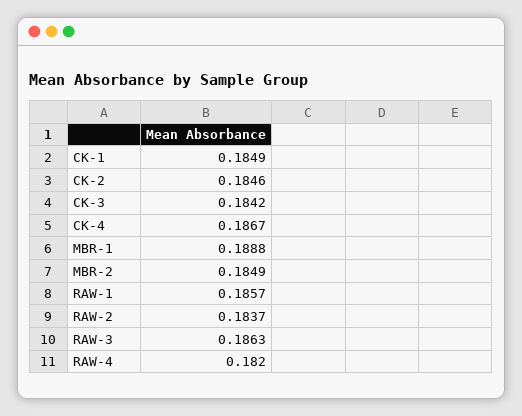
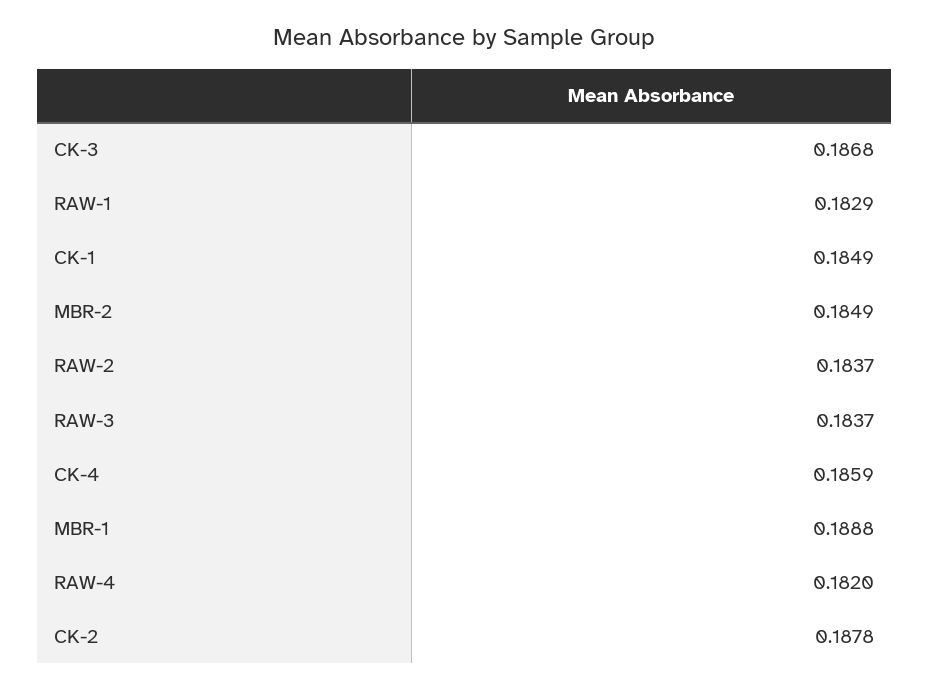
CK-2: 0.1846 -> 0.1878
CK-3: 0.1842 -> 0.1868
CK-4: 0.1867 -> 0.1859
RAW-1: 0.1857 -> 0.1829
RAW-3: 0.1863 -> 0.1837

